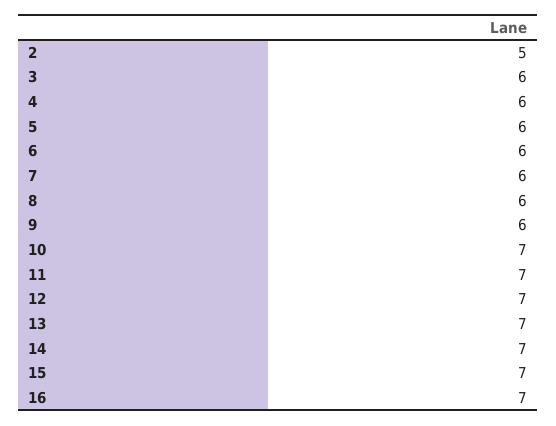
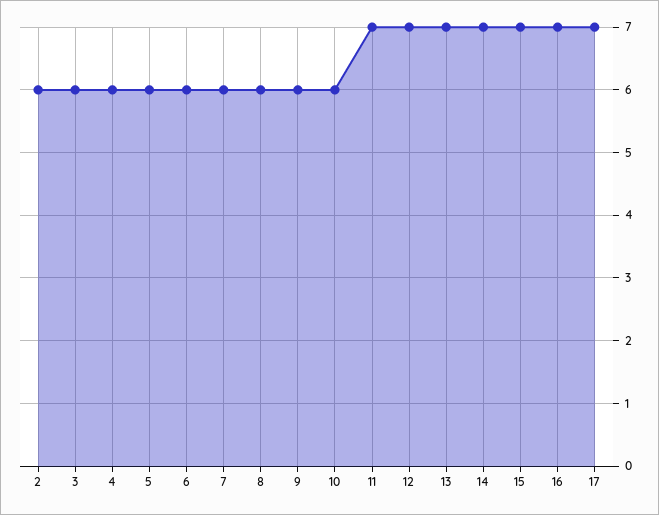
2: 5 -> 6
10: 7 -> 6
17: none -> 7

